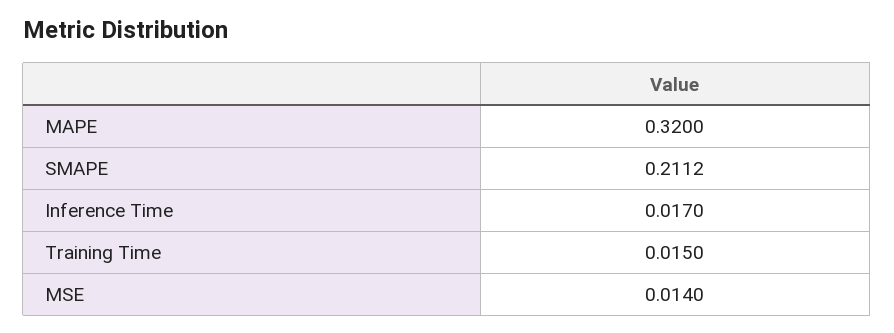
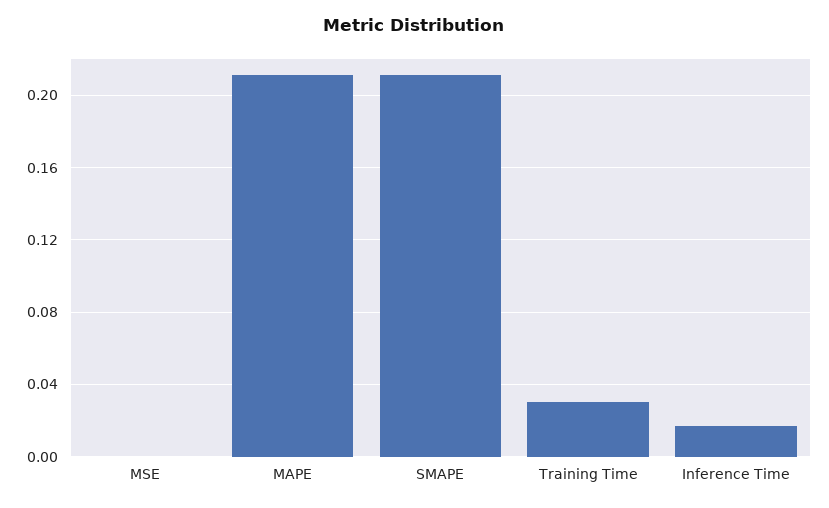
MAPE: 0.32 -> 0.21
Training Time: 0.015 -> 0.03
MSE: 0.014 -> 0

